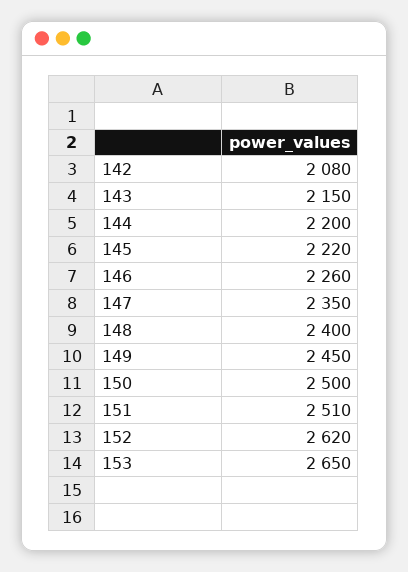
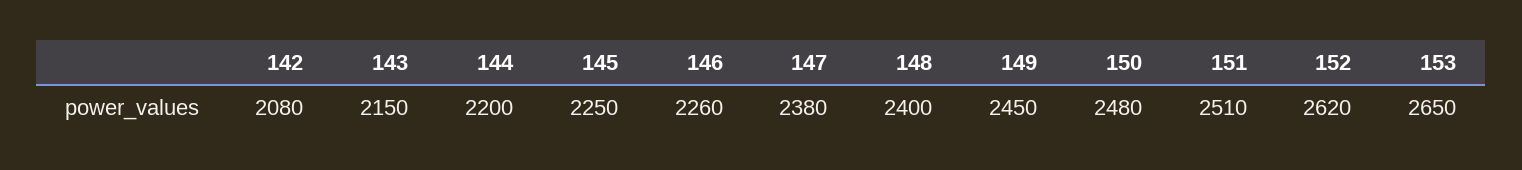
145: 2220 -> 2250
147: 2350 -> 2380
150: 2500 -> 2480

